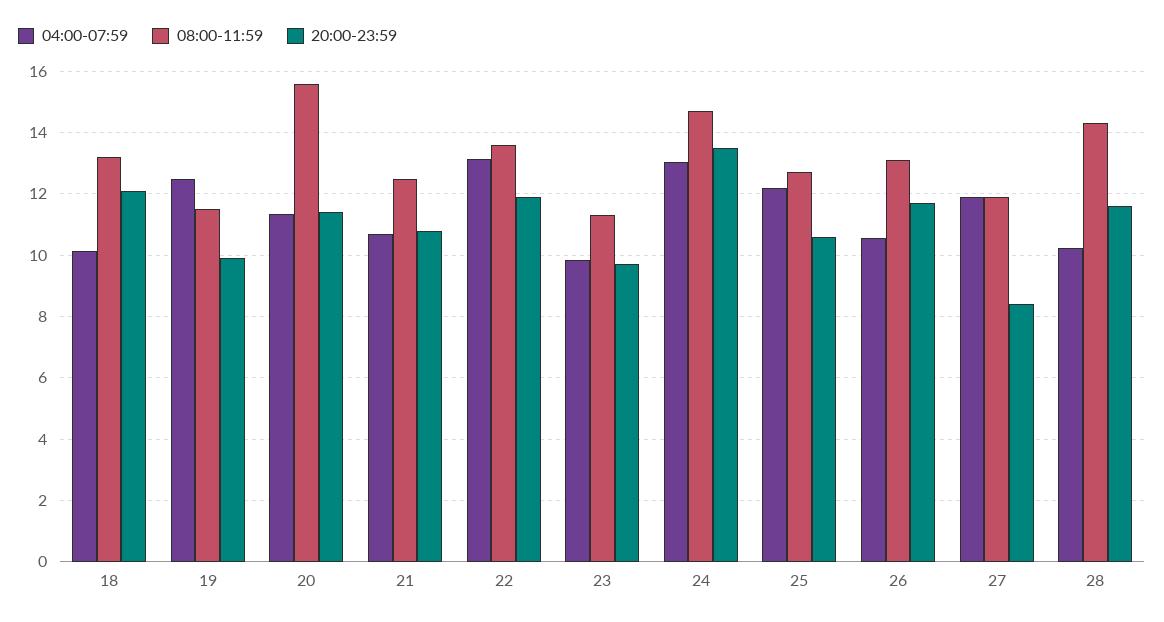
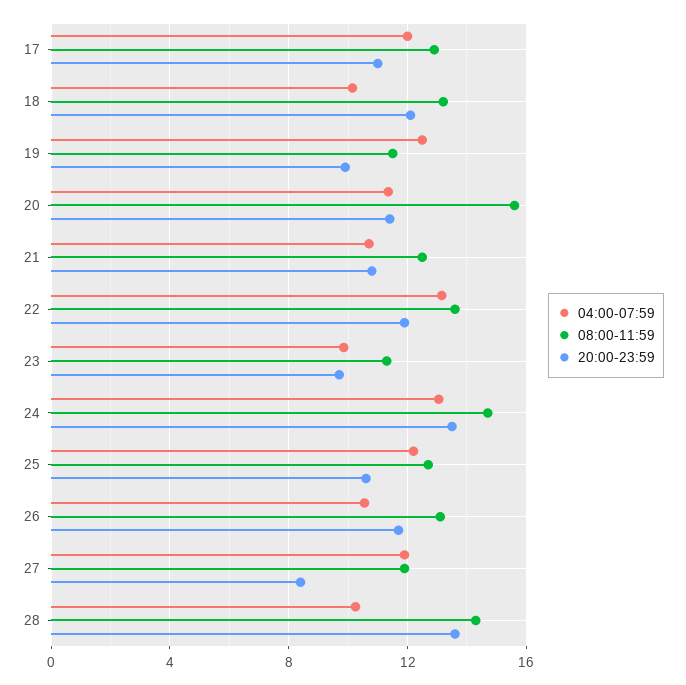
20:00-23:59, 28: 11.6 -> 13.5
04:00-07:59, 17: none -> 12
08:00-11:59, 17: none -> 13
20:00-23:59, 17: none -> 11

